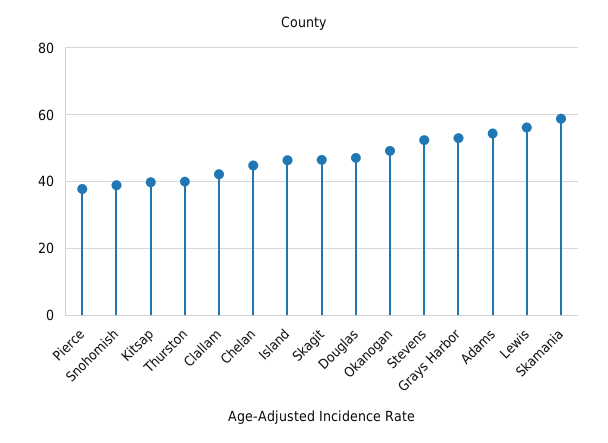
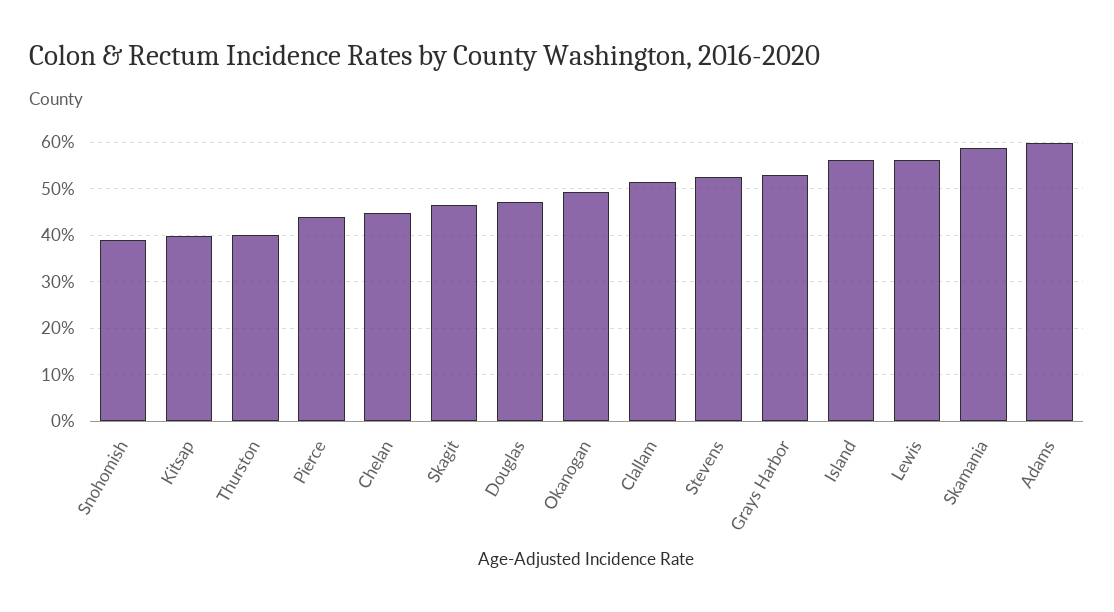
Pierce: 38 -> 44
Clallam: 42 -> 52
Island: 46 -> 56
Adams: 54 -> 60

